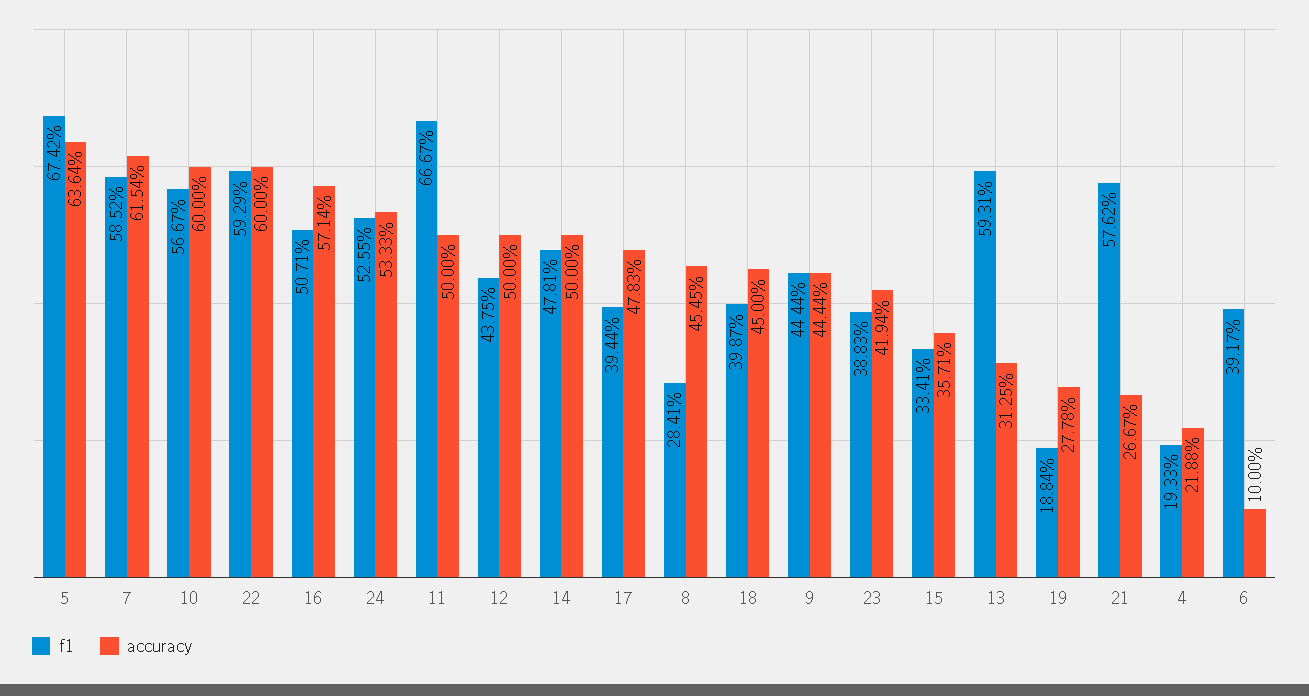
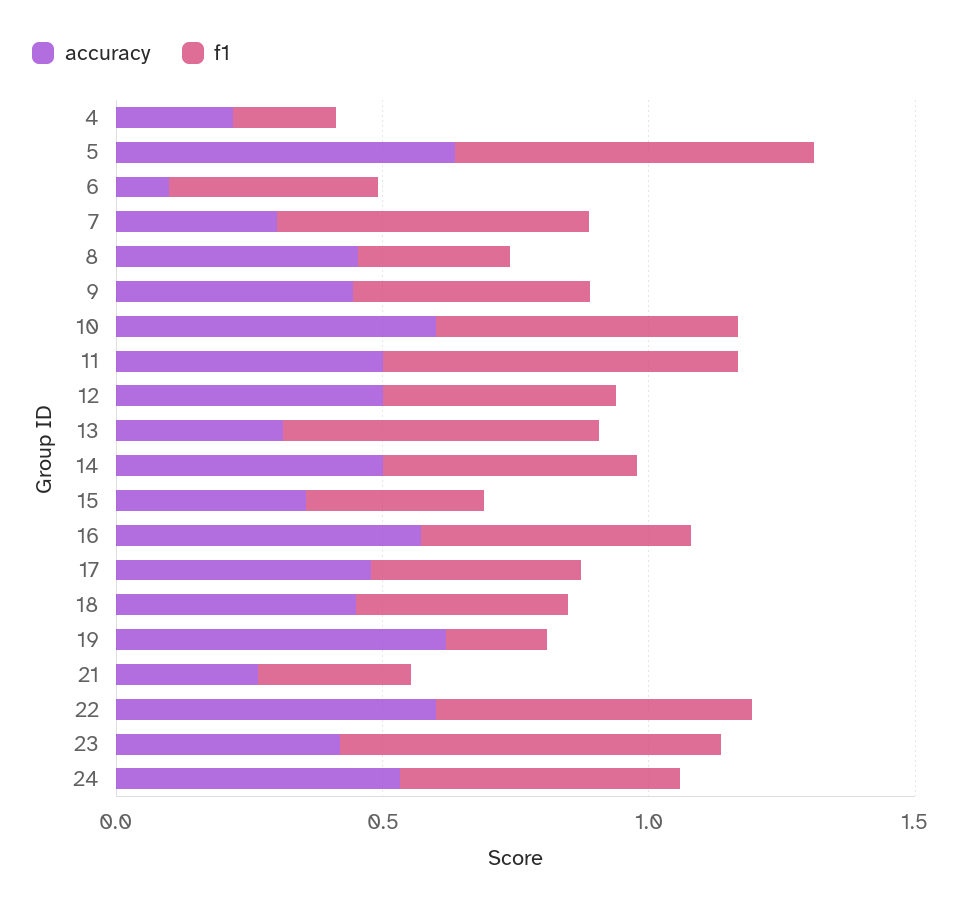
accuracy, 7: 0.6154 -> 0.3
f1, 23: 0.3883 -> 0.7
accuracy, 19: 0.2778 -> 0.6
f1, 21: 0.5762 -> 0.3

